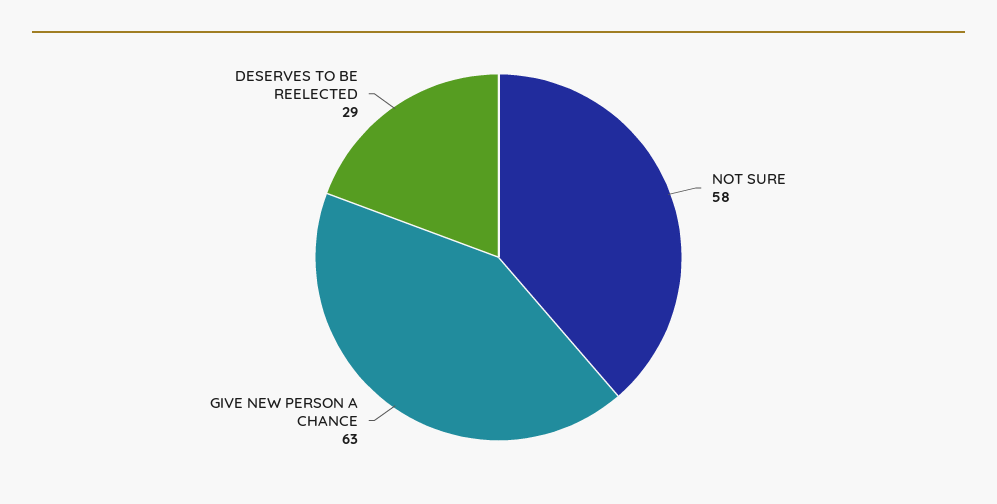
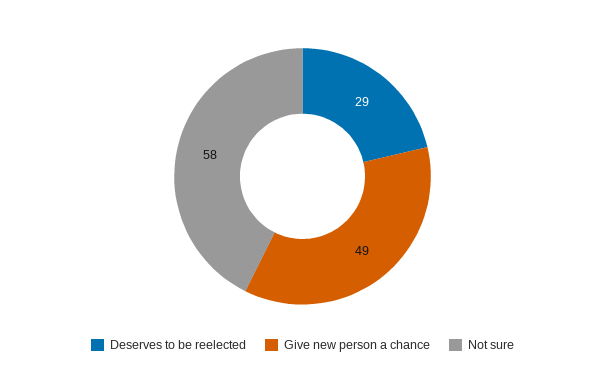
GIVE NEW PERSON A CHANCE: 63 -> 49

